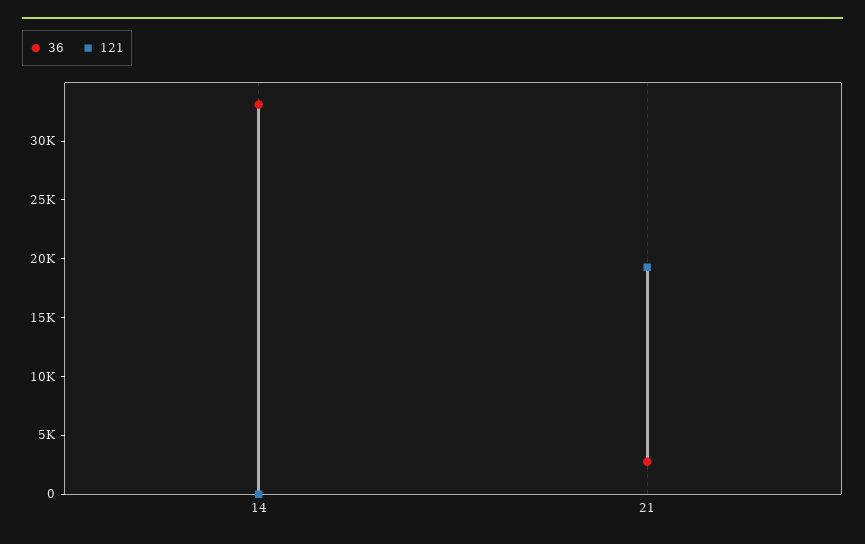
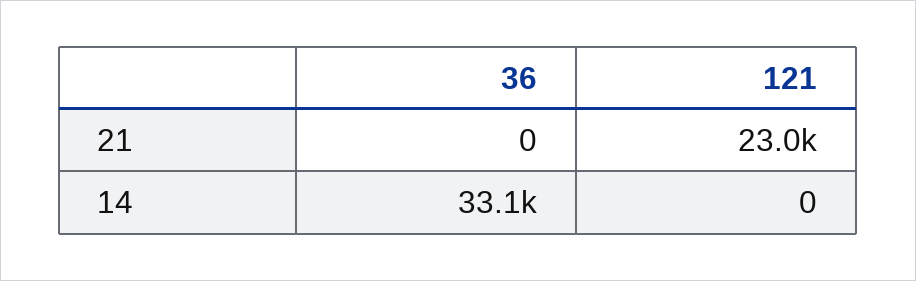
36, 21: 3000 -> 0
121, 21: 19000 -> 23000

